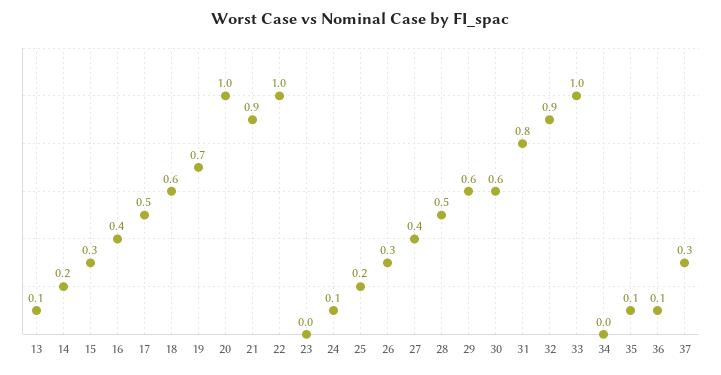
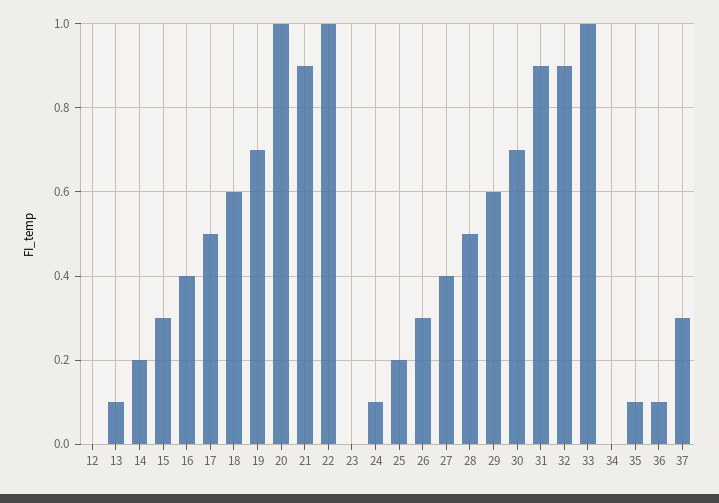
30: 0.6 -> 0.7
31: 0.8 -> 0.9
12: none -> 0

